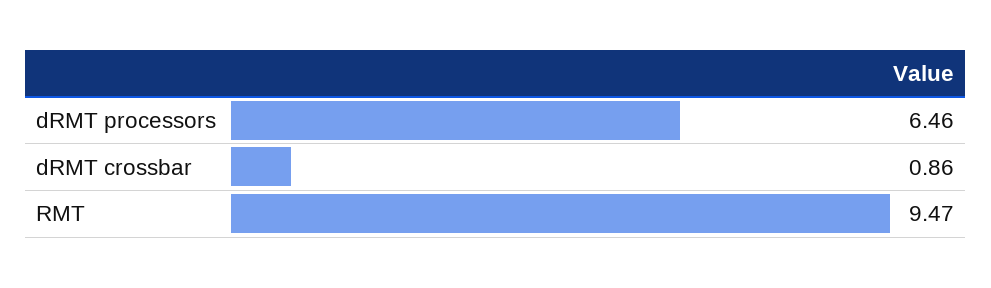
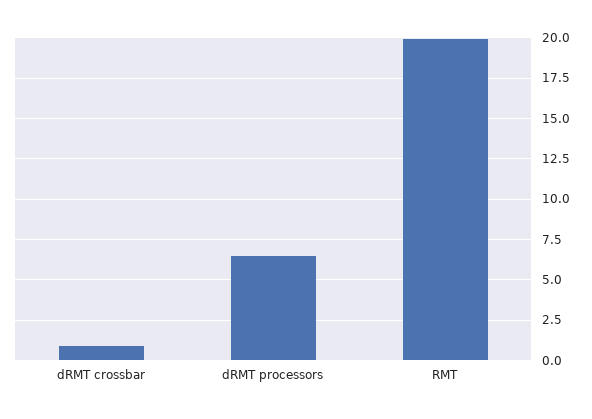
RMT: 9.47 -> 20

